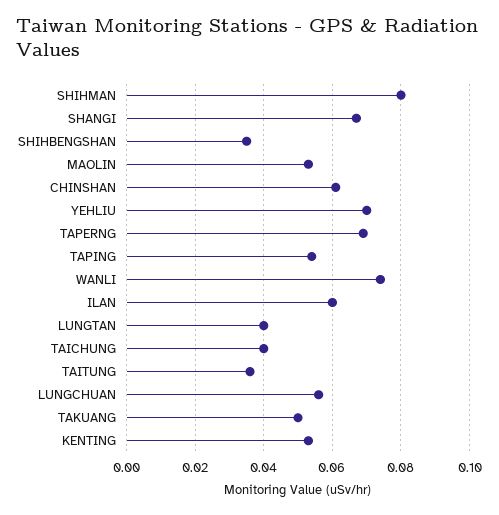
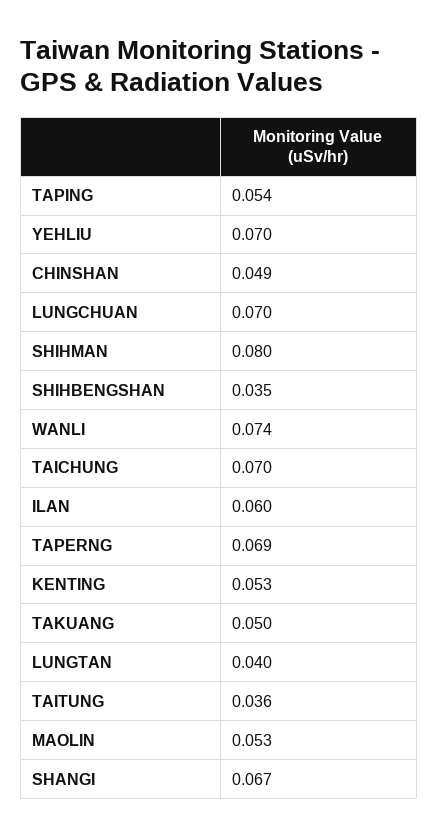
CHINSHAN: 0.06 -> 0.049
TAICHUNG: 0.04 -> 0.07
LUNGCHUAN: 0.055 -> 0.07

